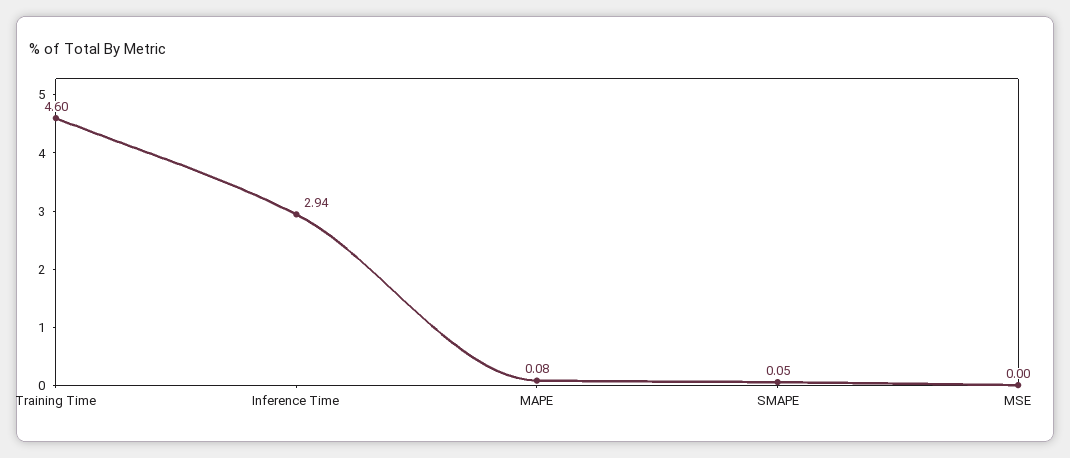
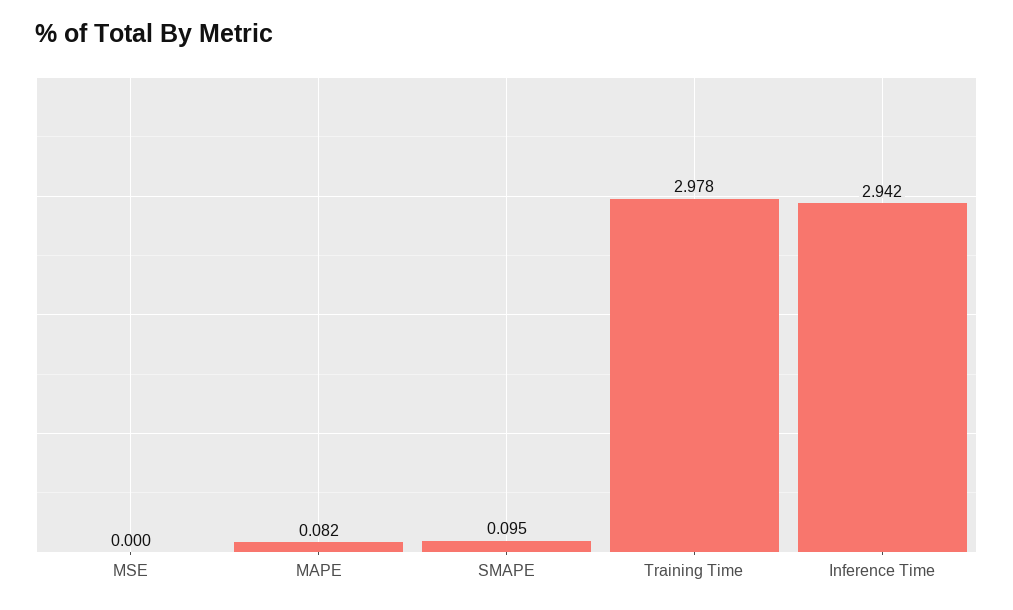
Training Time: 4.6 -> 2.978
SMAPE: 0.05 -> 0.095

